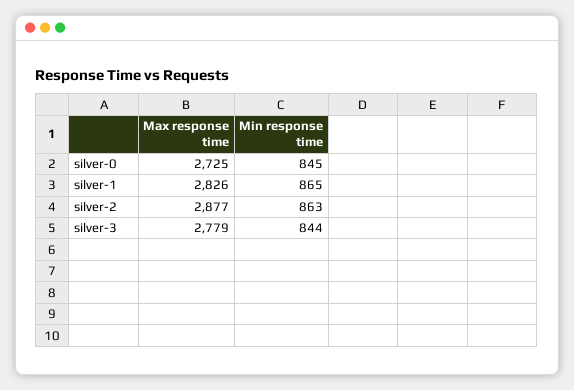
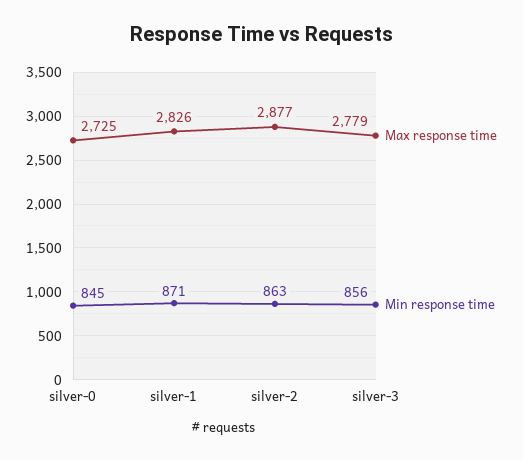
Min response time, silver-1: 865 -> 871
Min response time, silver-3: 844 -> 856

